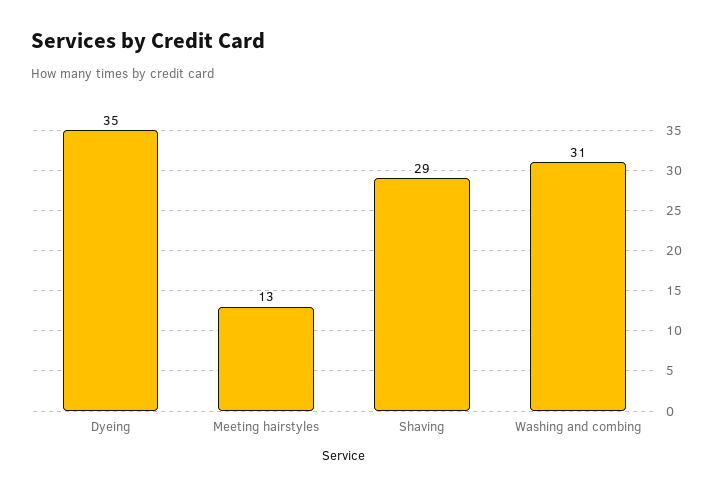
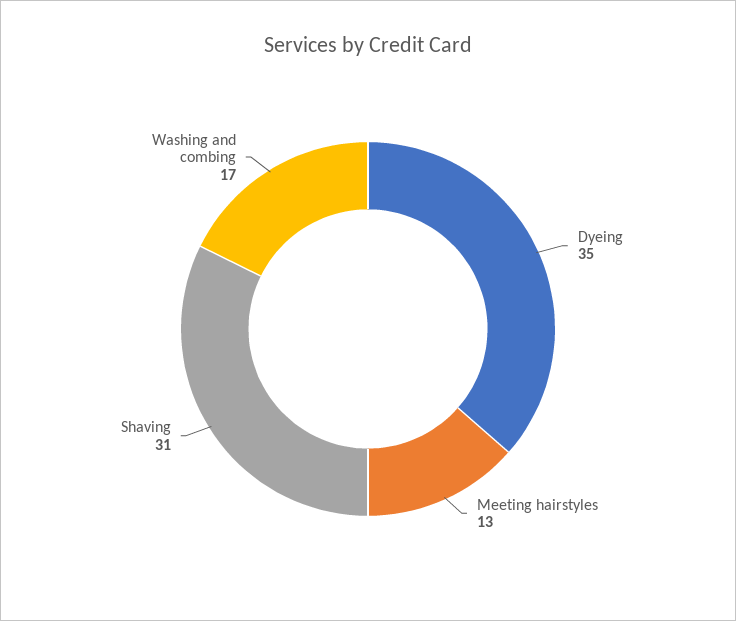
Shaving: 29 -> 31
Washing and combing: 31 -> 17

